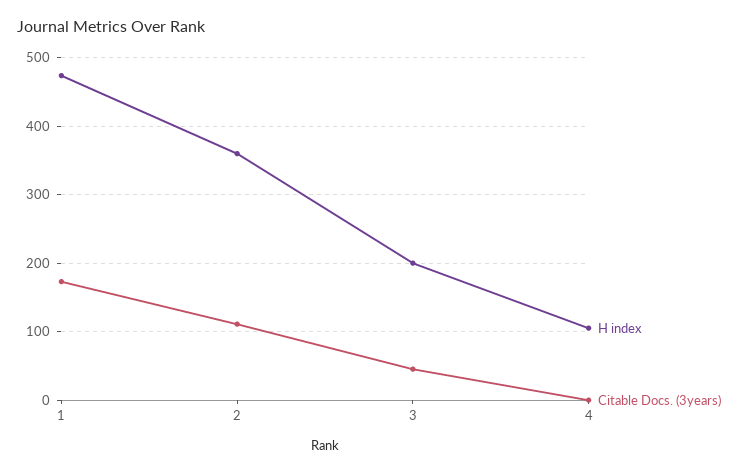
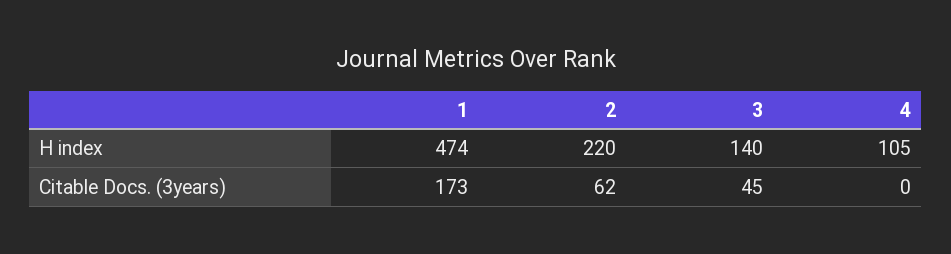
H index, 2: 360 -> 220
Citable Docs. (3years), 2: 110 -> 62
H index, 3: 200 -> 140

